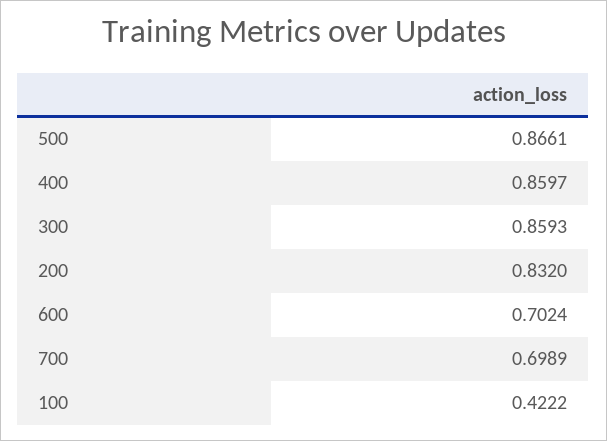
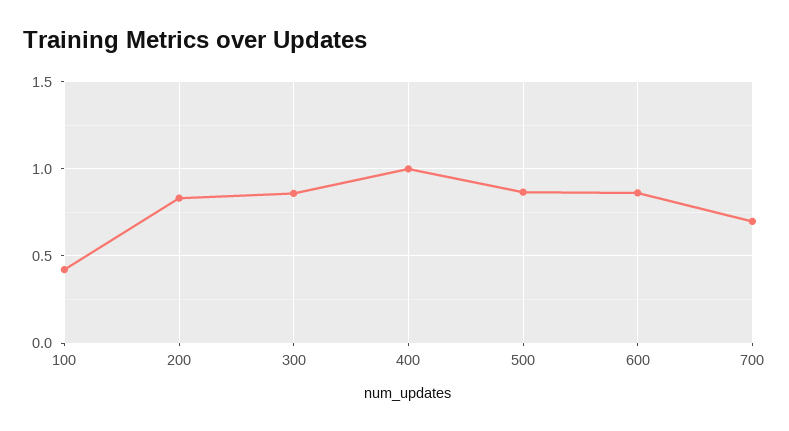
400: 0.8597 -> 1
600: 0.7024 -> 0.85

